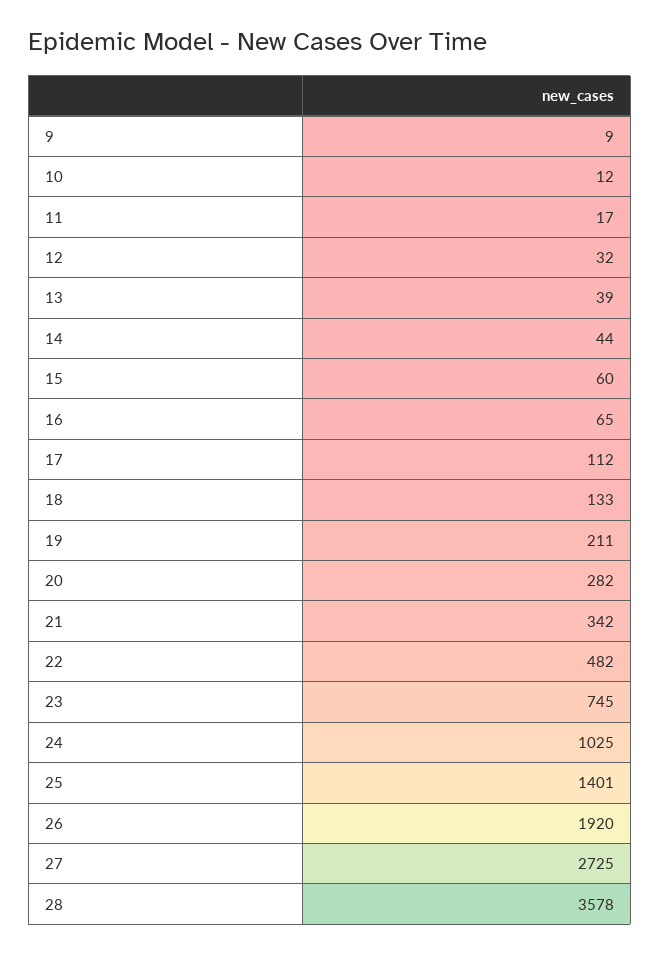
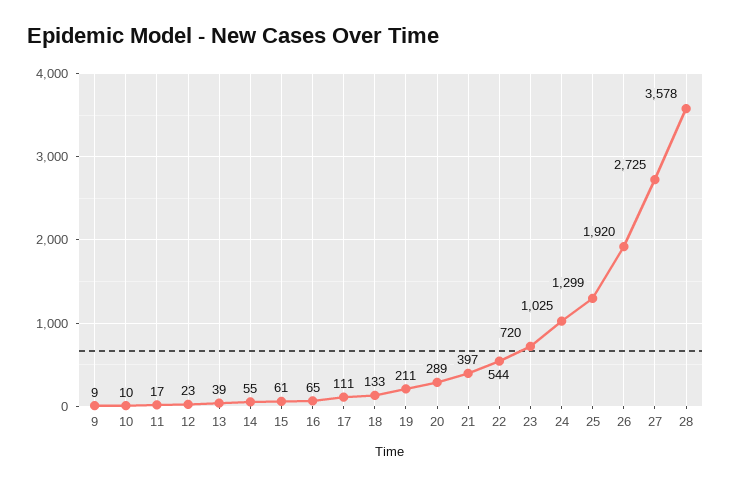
10: 12 -> 10
12: 32 -> 23
14: 44 -> 55
15: 60 -> 61
17: 112 -> 111
20: 282 -> 289
21: 342 -> 397
22: 482 -> 544
23: 745 -> 720
25: 1401 -> 1299

